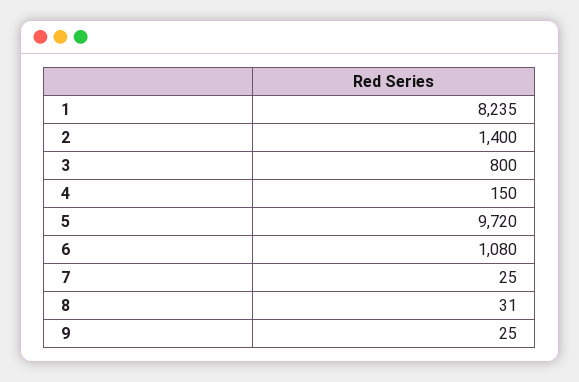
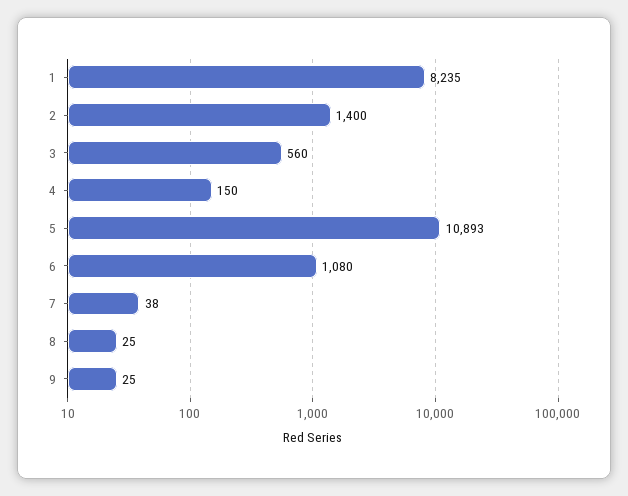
3: 800 -> 560
5: 9720 -> 10893
7: 25 -> 38
8: 31 -> 25

